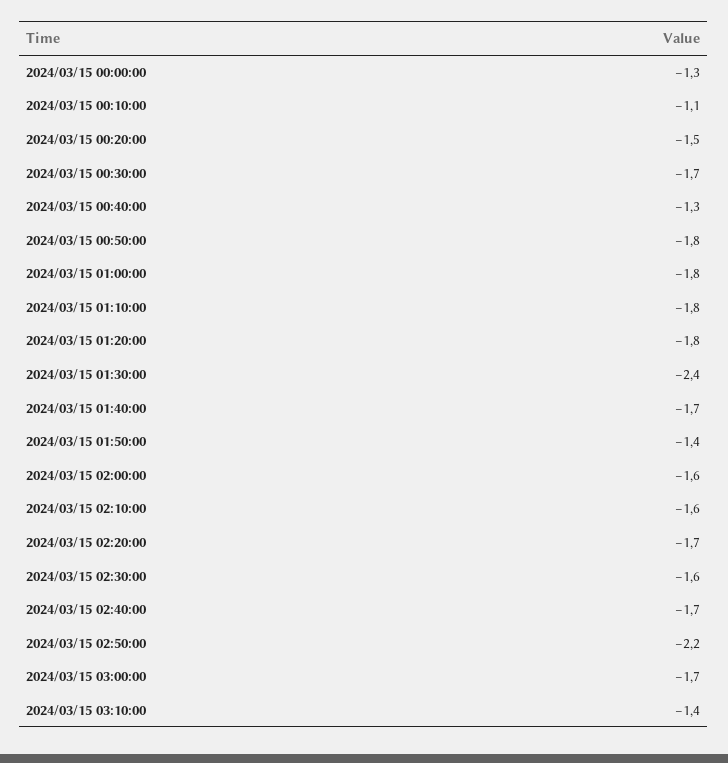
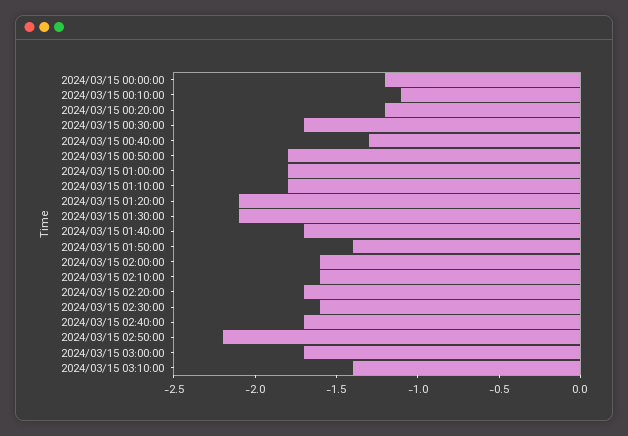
2024/03/15 00:00:00: -1.3 -> -1.2
2024/03/15 00:20:00: -1.5 -> -1.2
2024/03/15 01:20:00: -1.8 -> -2.1
2024/03/15 01:30:00: -2.4 -> -2.1

